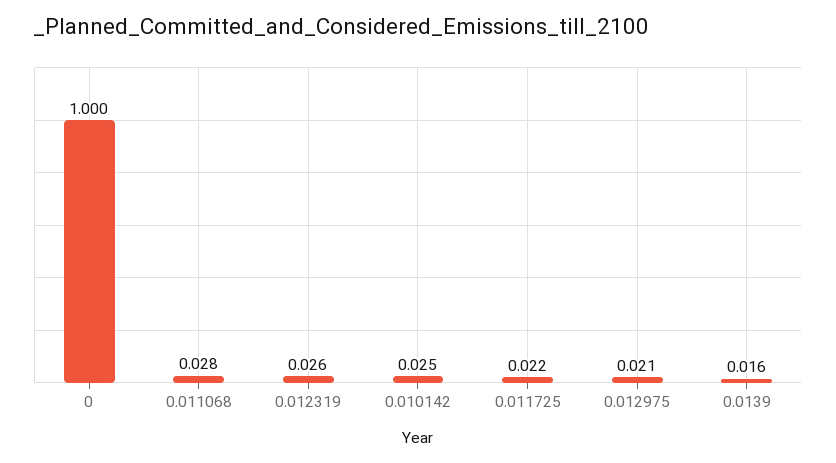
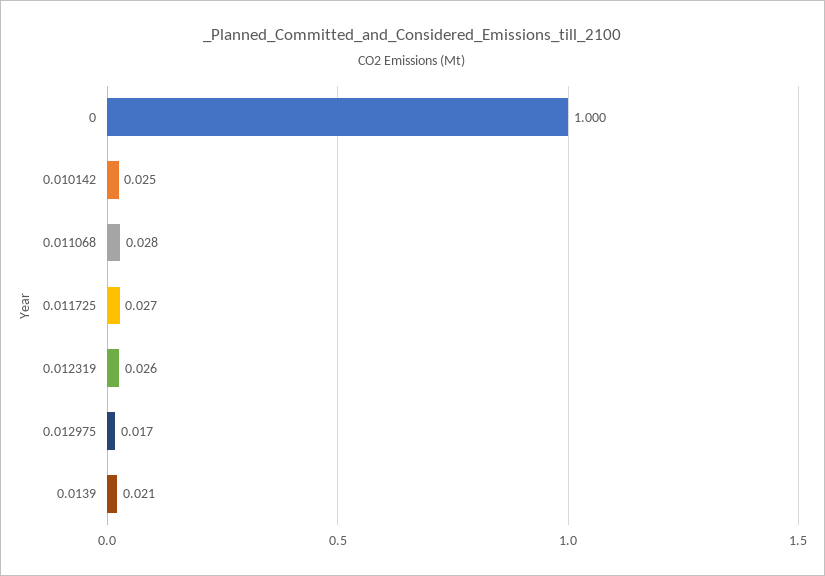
0.011725: 0.022 -> 0.027
0.012975: 0.021 -> 0.017
0.0139: 0.016 -> 0.021

